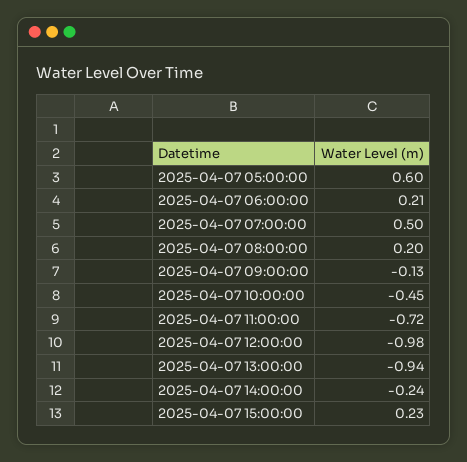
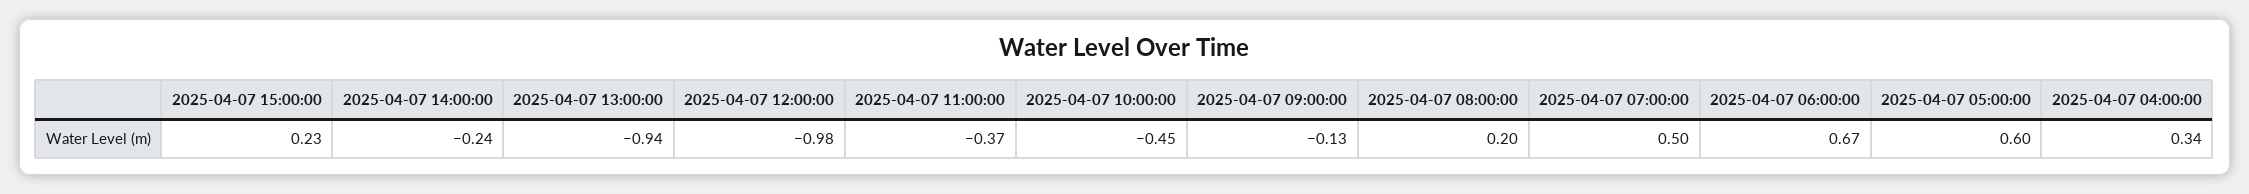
2025-04-07 06:00:00: 0.21 -> 0.67
2025-04-07 11:00:00: -0.72 -> -0.37
2025-04-07 04:00:00: none -> 0.34

